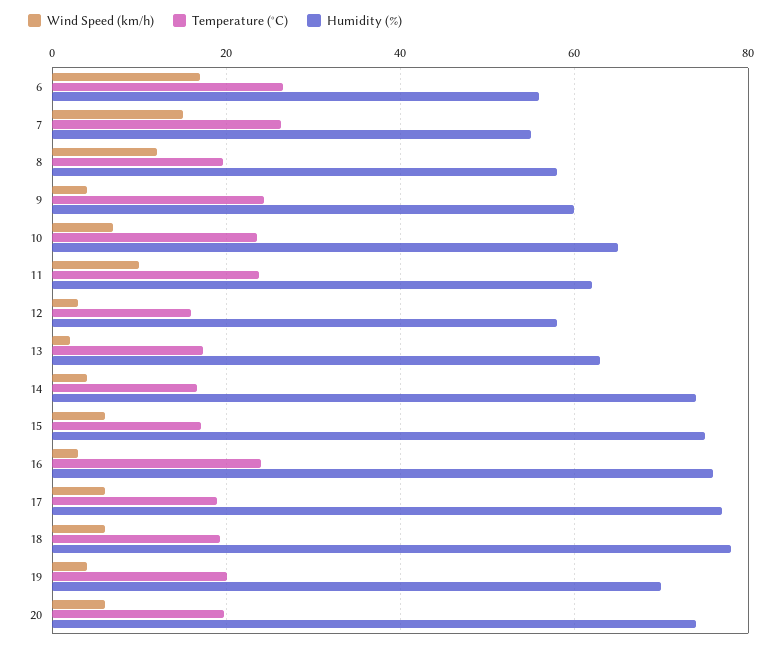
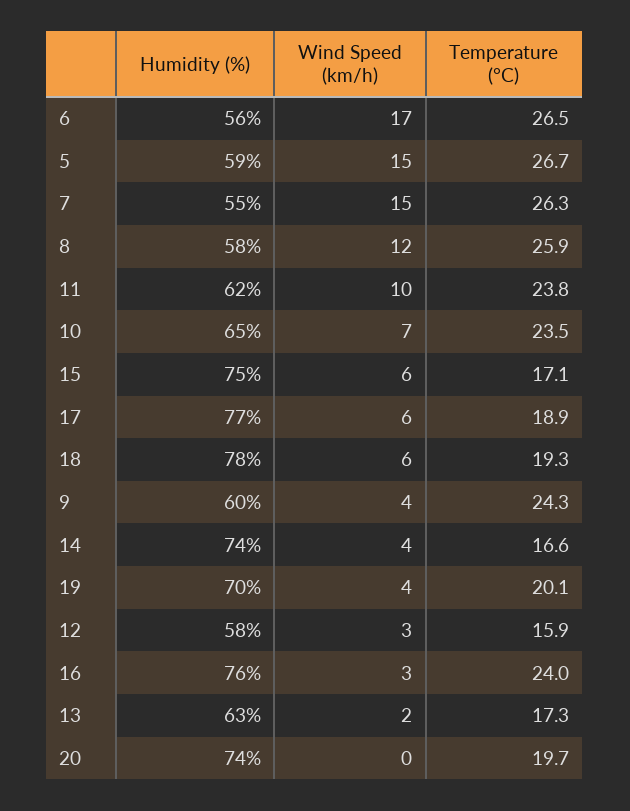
Temperature (°C), 8: 20 -> 25.9
Wind Speed (km/h), 20: 6 -> 0
Humidity (%), 5: none -> 59
Wind Speed (km/h), 5: none -> 15
Temperature (°C), 5: none -> 26.7

